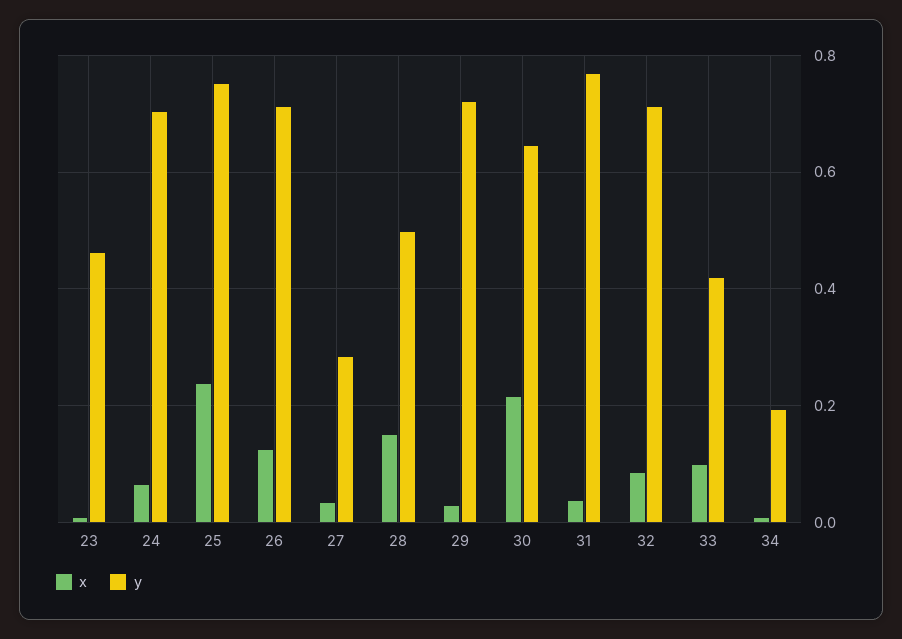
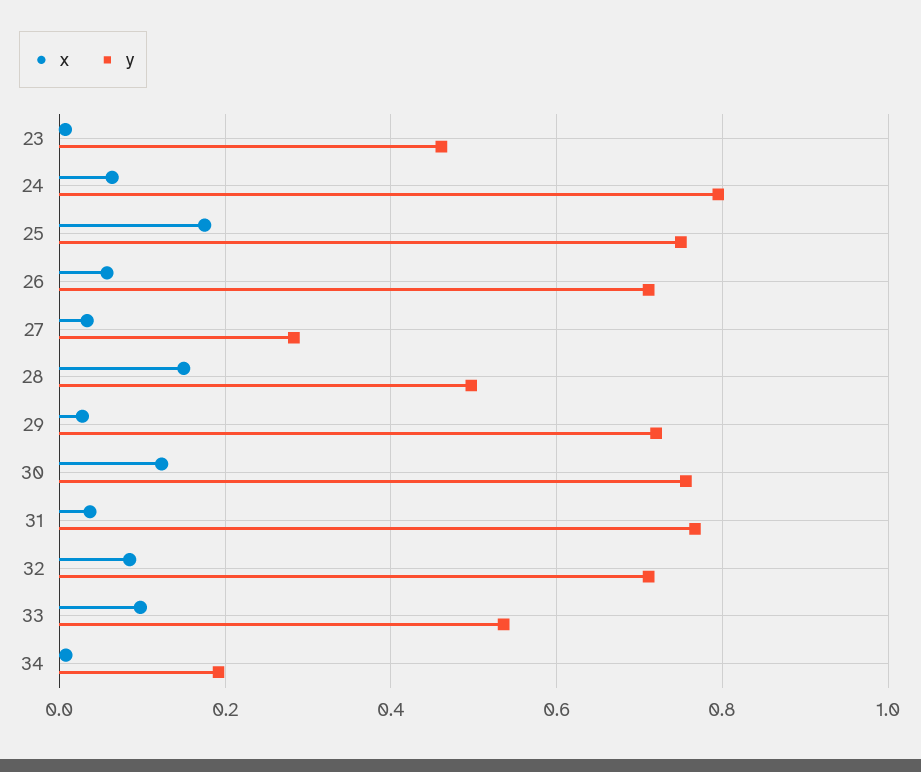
y, 24: 0.7 -> 0.8
x, 25: 0.24 -> 0.18
x, 26: 0.12 -> 0.06
x, 30: 0.22 -> 0.12
y, 30: 0.64 -> 0.76
y, 33: 0.42 -> 0.54

